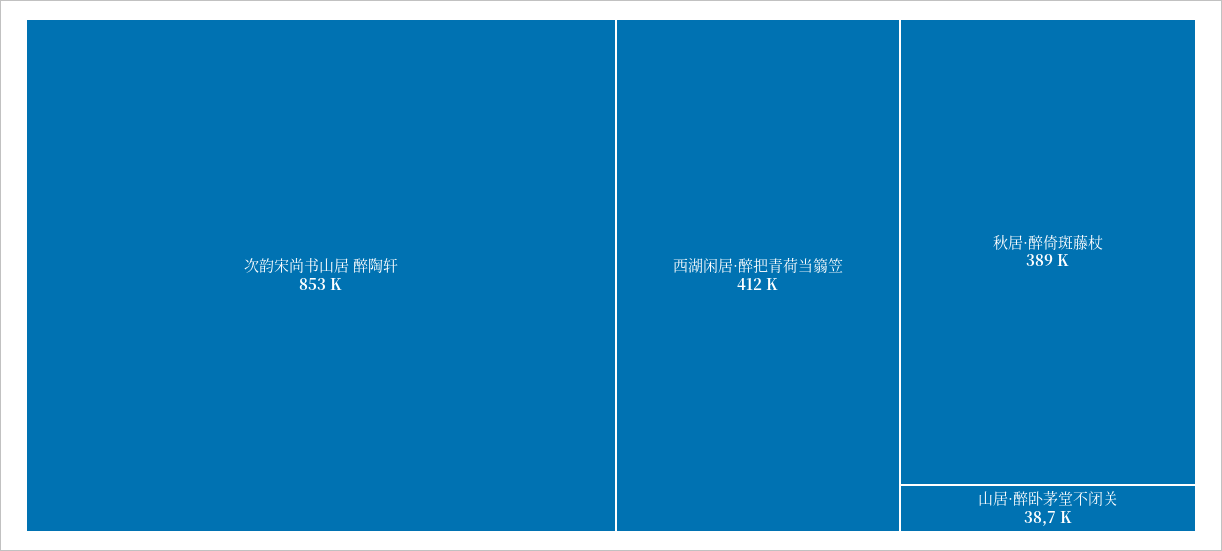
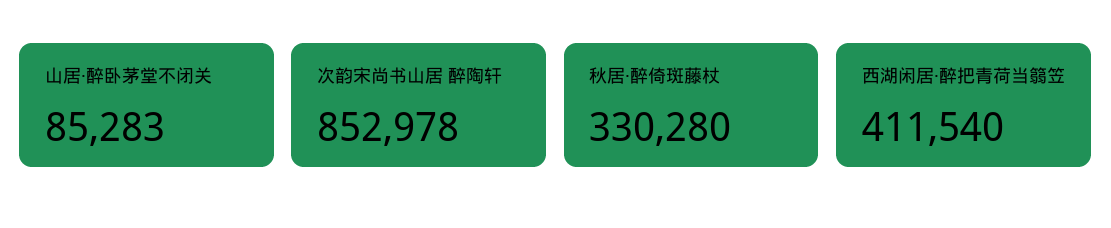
秋居·醉倚斑藤杖: 389000 -> 330280
山居·醉卧茅堂不闭关: 38700 -> 85283

